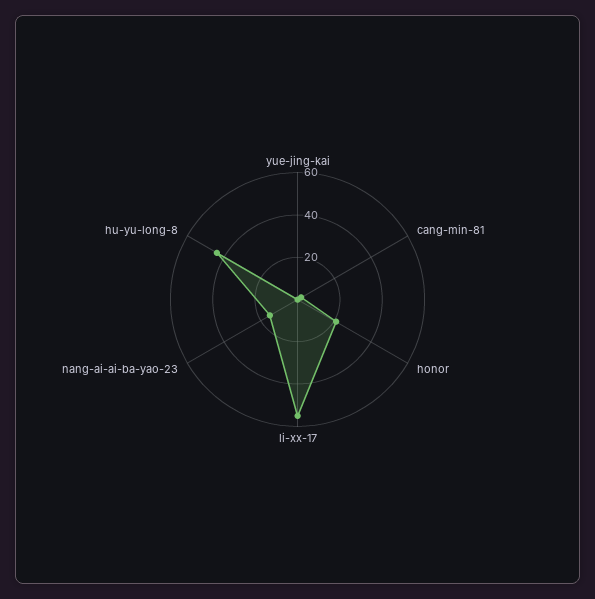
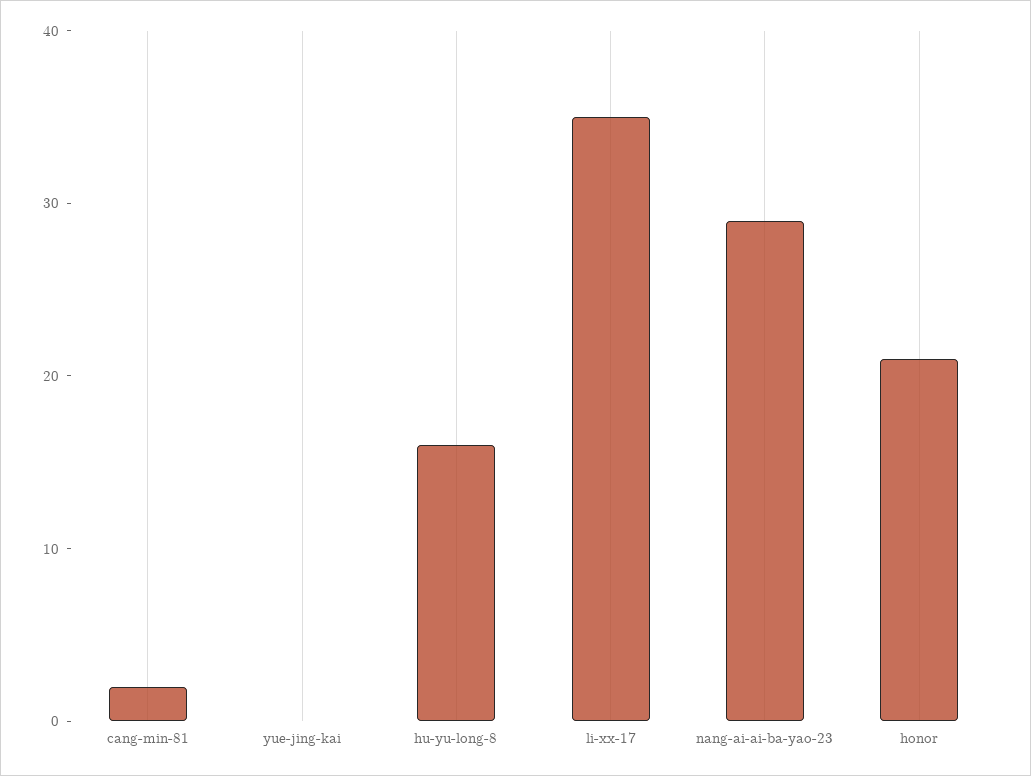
li-xx-17: 55 -> 35
nang-ai-ai-ba-yao-23: 15 -> 29
hu-yu-long-8: 45 -> 16

